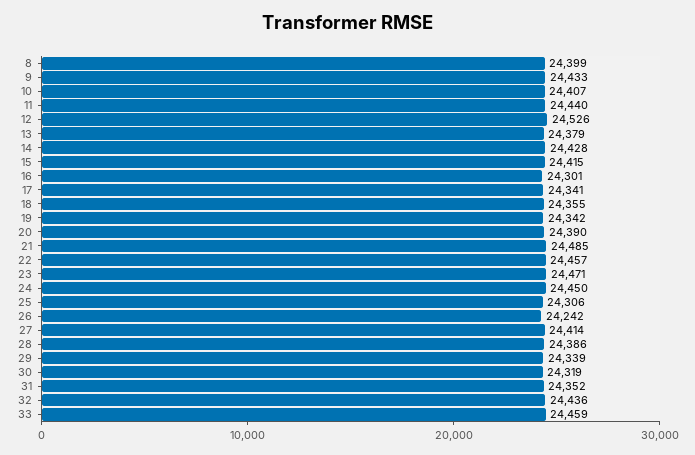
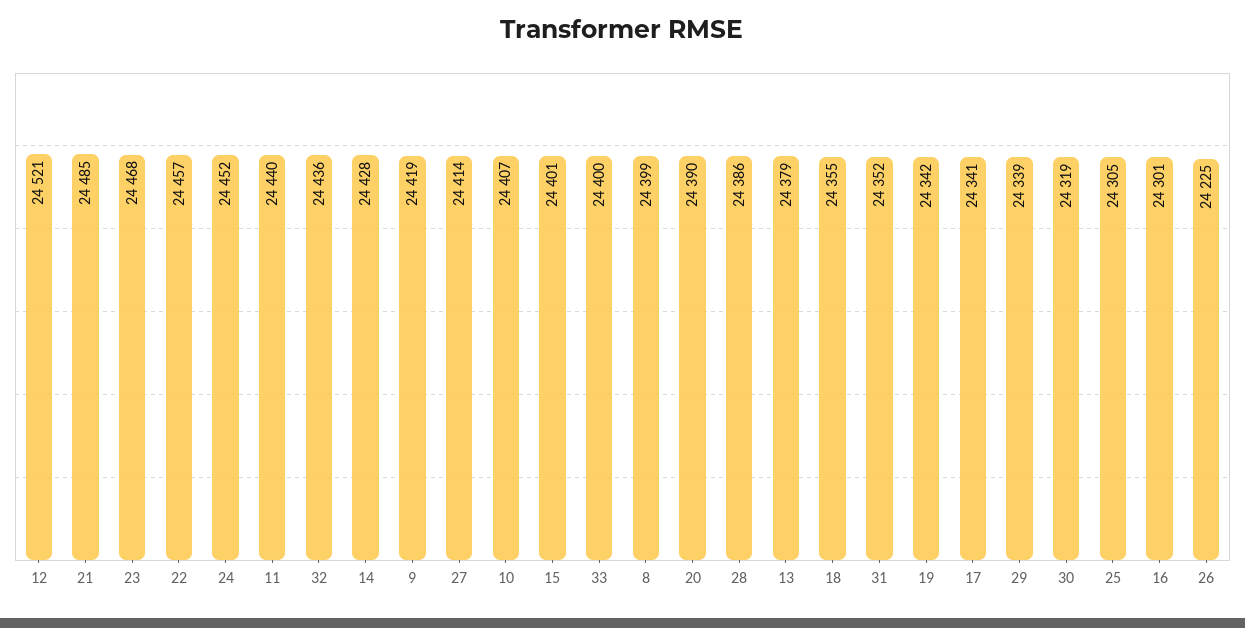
9: 24433 -> 24419
12: 24526 -> 24521
15: 24415 -> 24401
23: 24471 -> 24468
24: 24450 -> 24452
25: 24306 -> 24305
26: 24242 -> 24225
33: 24459 -> 24400

